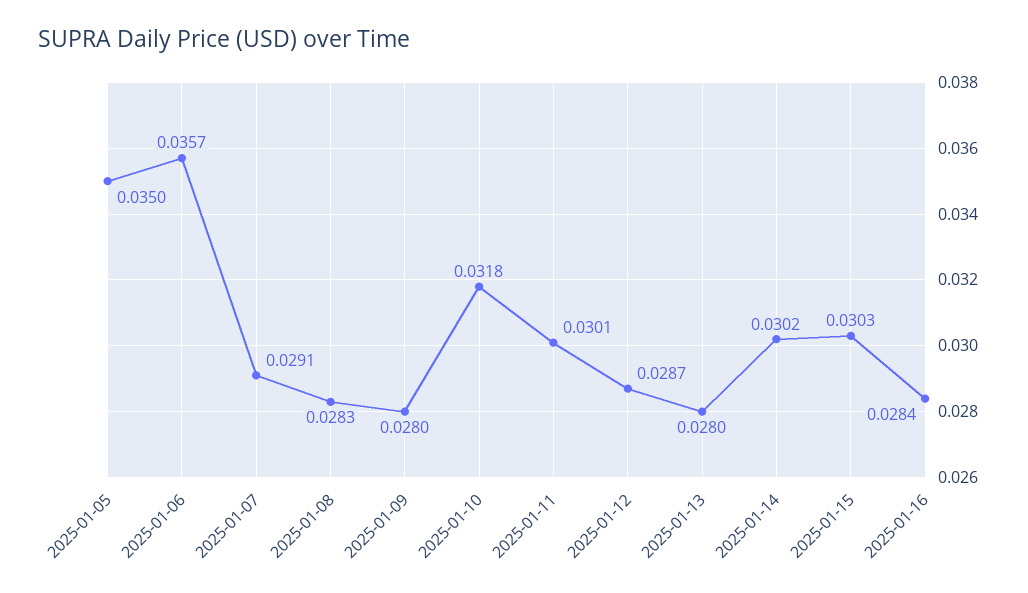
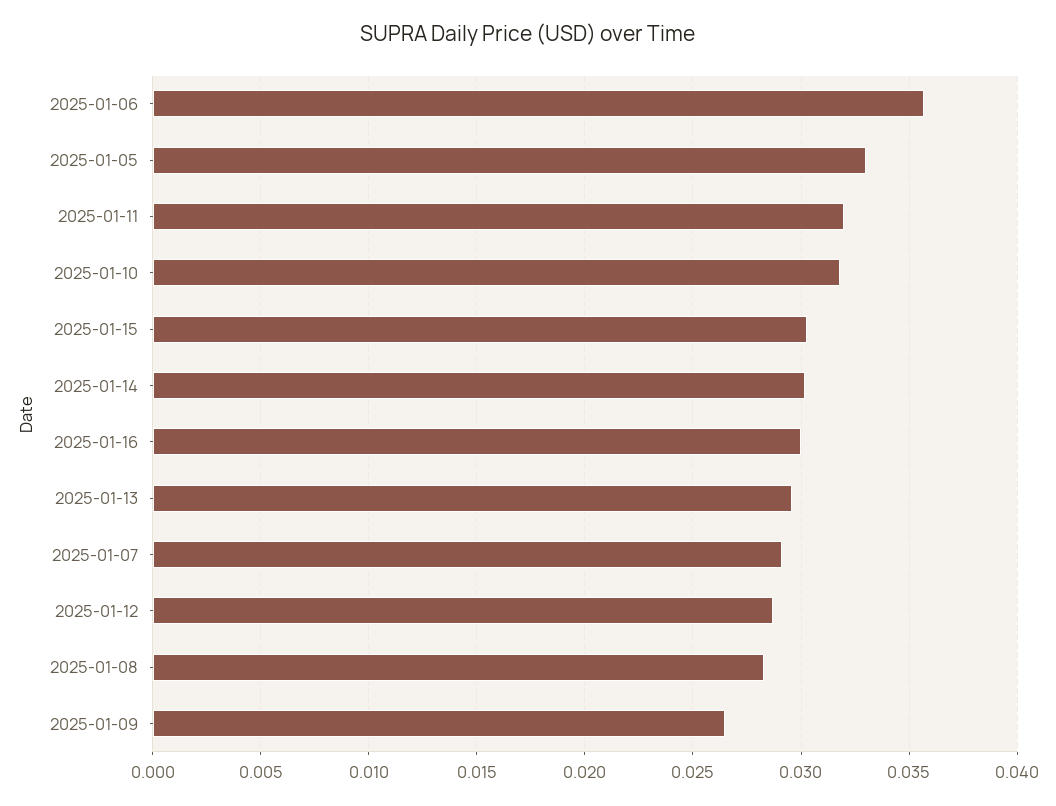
2025-01-05: 0.035 -> 0.033
2025-01-09: 0.028 -> 0.0265
2025-01-11: 0.0301 -> 0.032
2025-01-13: 0.028 -> 0.0295
2025-01-16: 0.0284 -> 0.03

